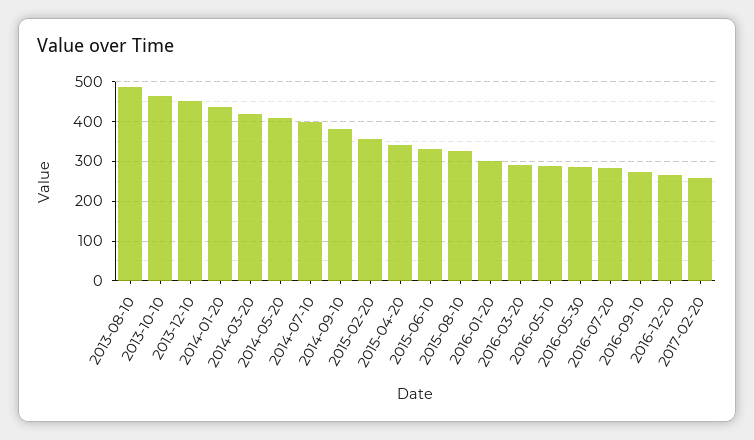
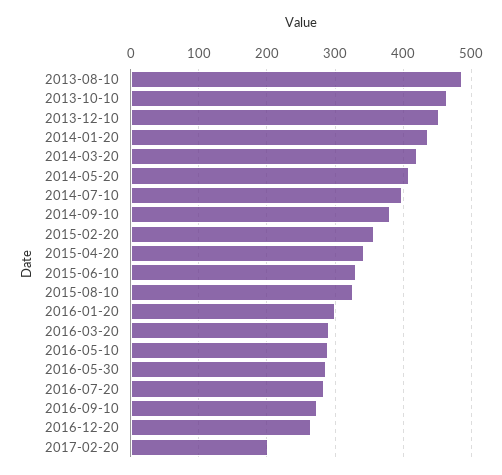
2017-02-20: 260 -> 200

